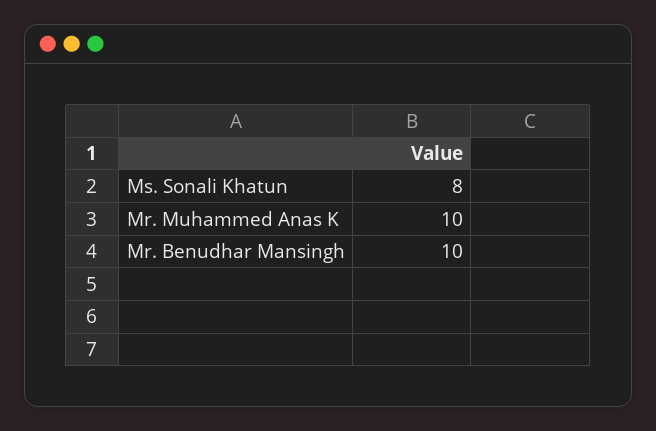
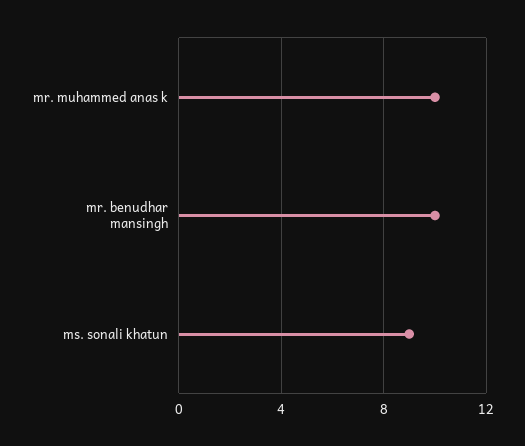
Ms. Sonali Khatun: 8 -> 9

